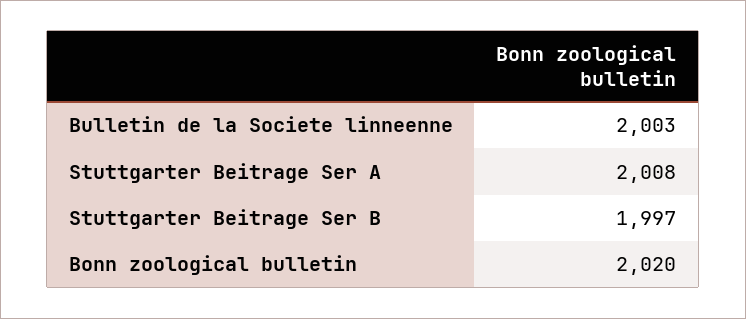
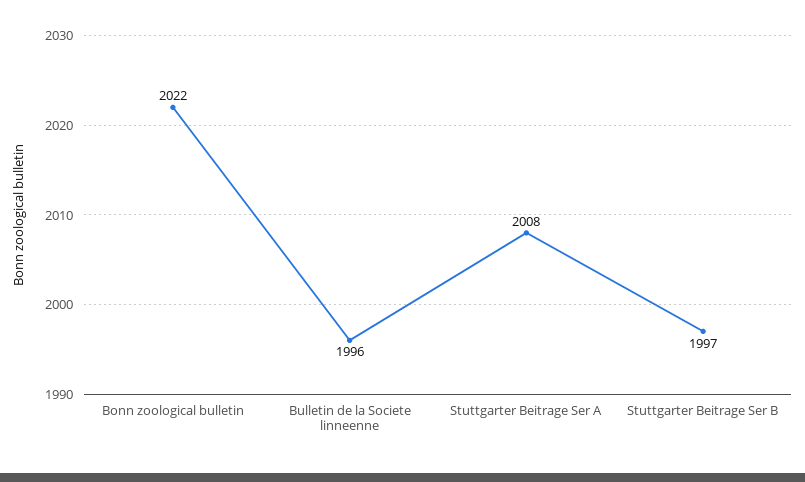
Bulletin de la Societe linneenne: 2003 -> 1996
Bonn zoological bulletin: 2020 -> 2022

